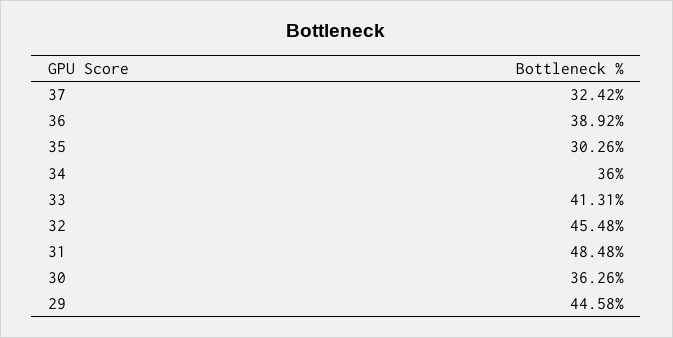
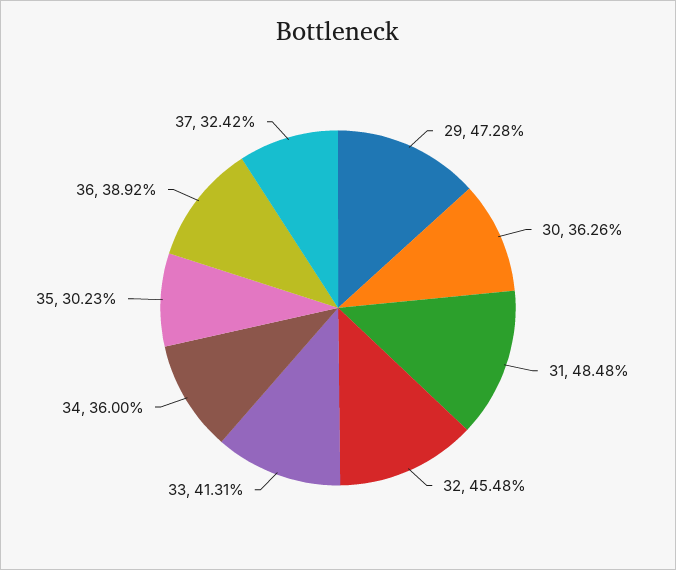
35: 30.26 -> 30.23
29: 44.58 -> 47.28

